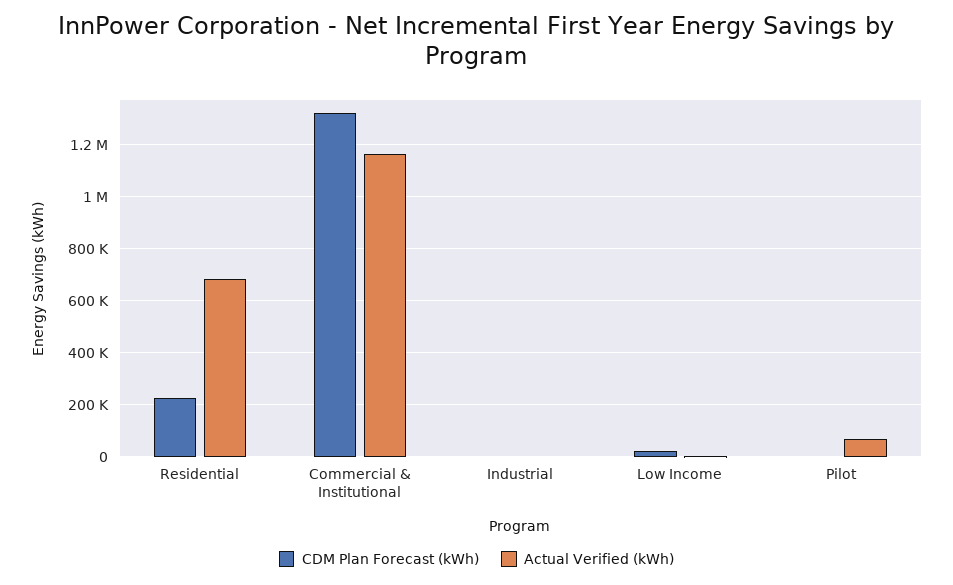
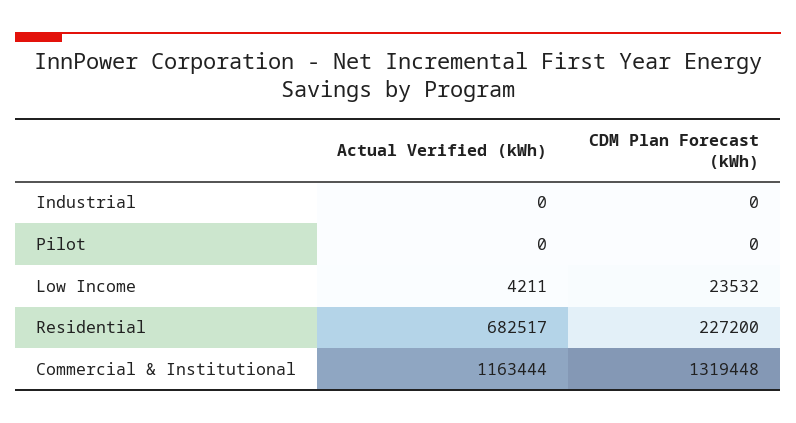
Actual Verified (kWh), Pilot: 75000 -> 0

